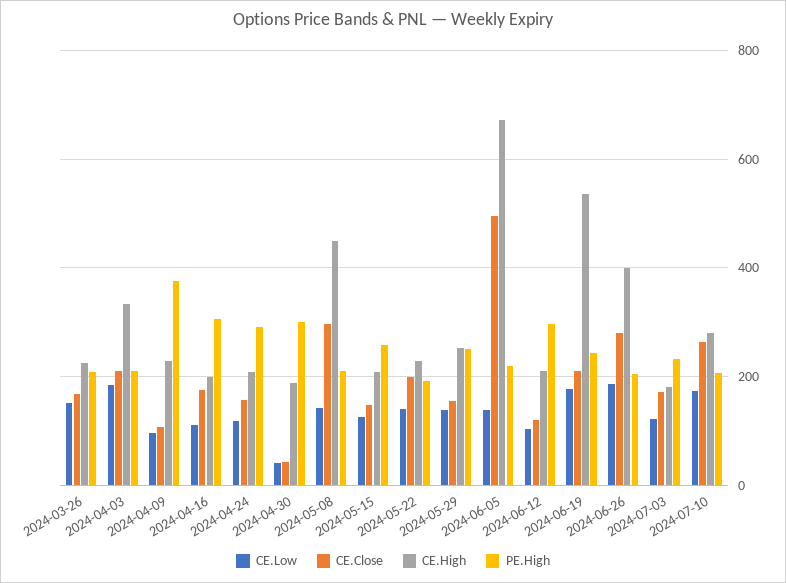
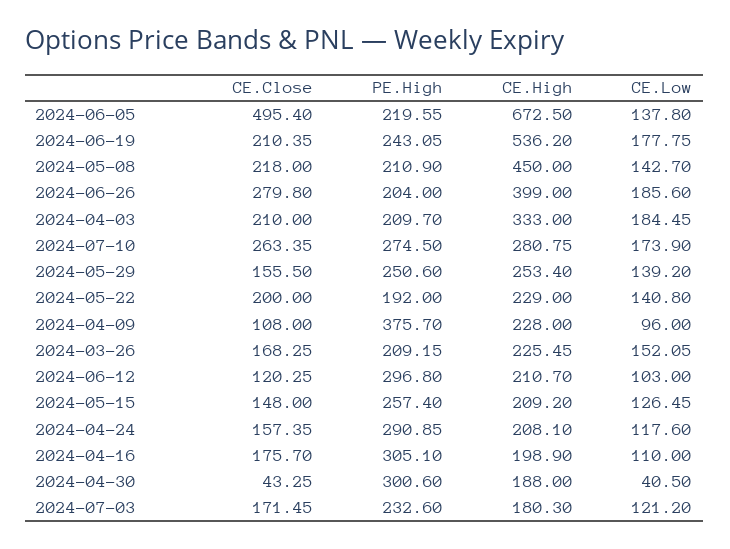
CE.Close, 2024-05-08: 300 -> 218
PE.High, 2024-07-10: 200 -> 274.5

